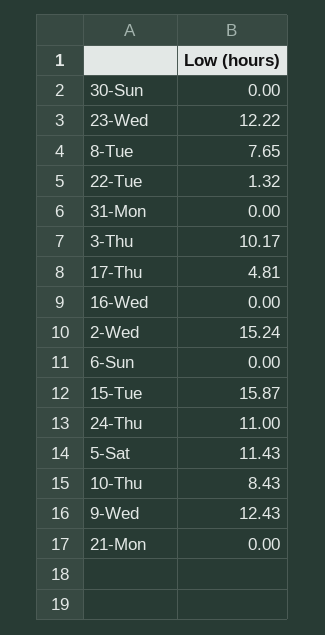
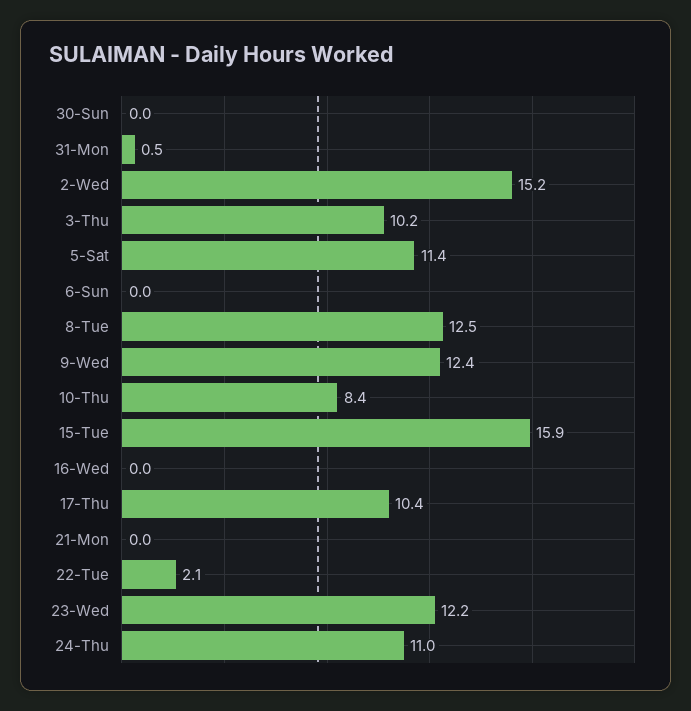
8-Tue: 7.65 -> 12.5
22-Tue: 1.32 -> 2.1
31-Mon: 0 -> 0.5
17-Thu: 4.81 -> 10.4

